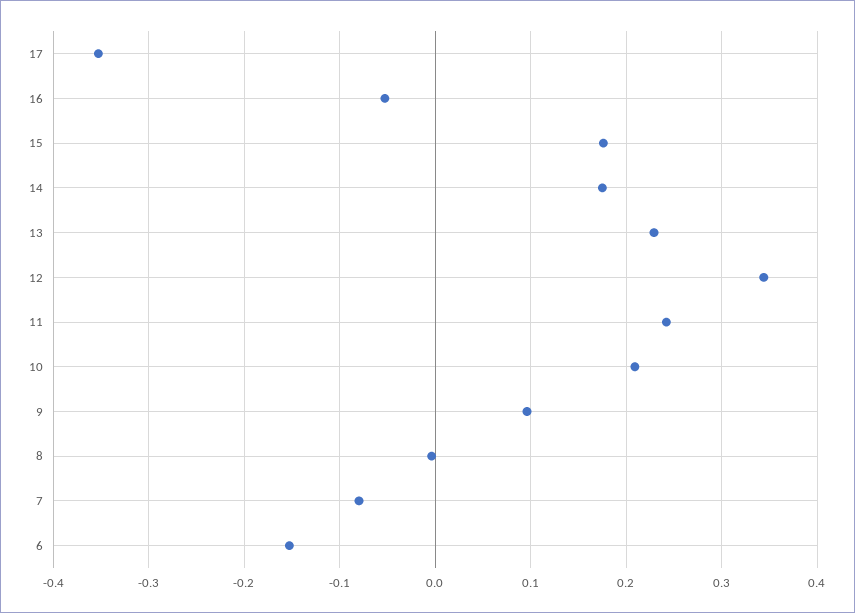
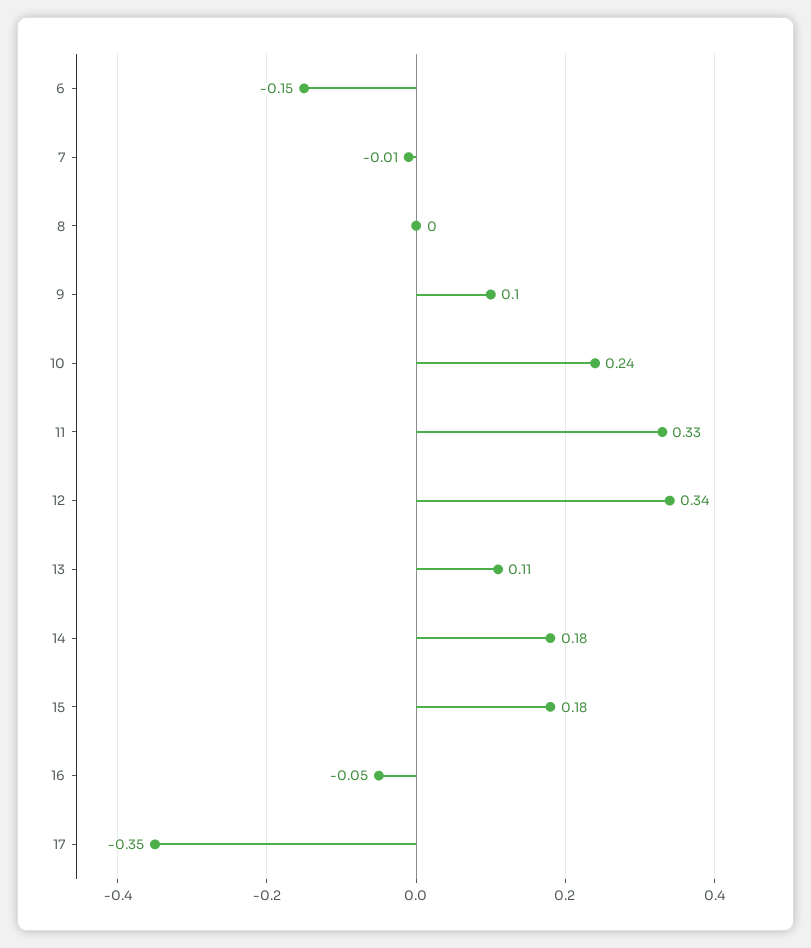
13: 0.23 -> 0.11
11: 0.24 -> 0.33
10: 0.21 -> 0.24
7: -0.08 -> -0.01

